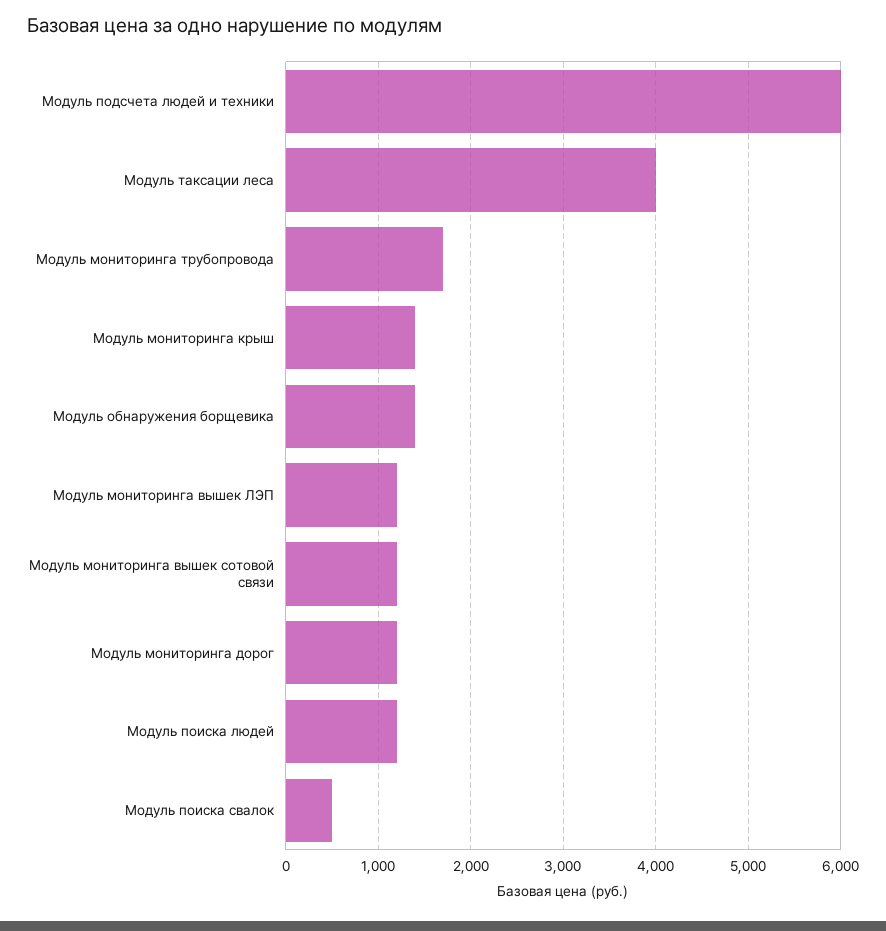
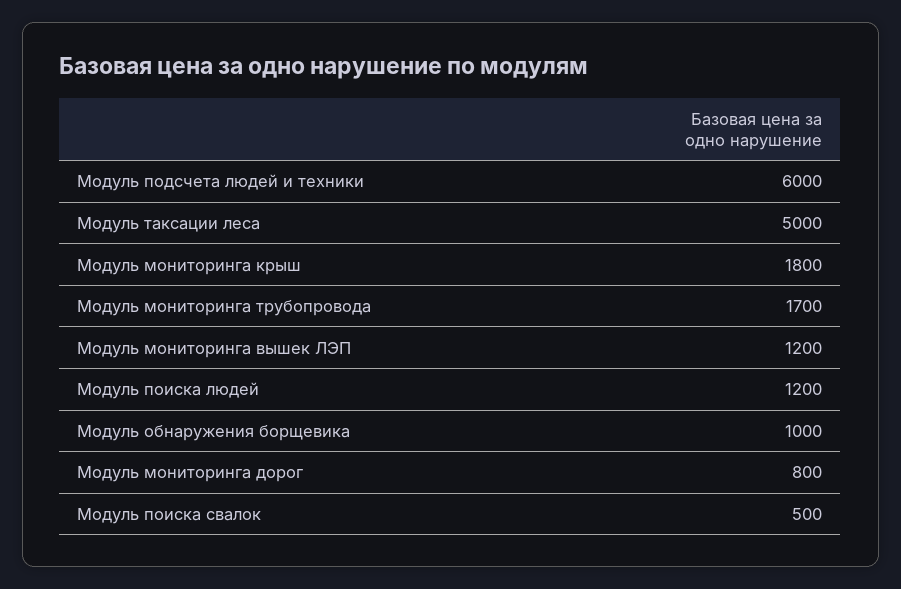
Модуль таксации леса: 4000 -> 5000
Модуль мониторинга крыш: 1400 -> 1800
Модуль обнаружения борщевика: 1400 -> 1000
Модуль мониторинга вышек сотовой связи: 1200 -> none
Модуль мониторинга дорог: 1200 -> 800

